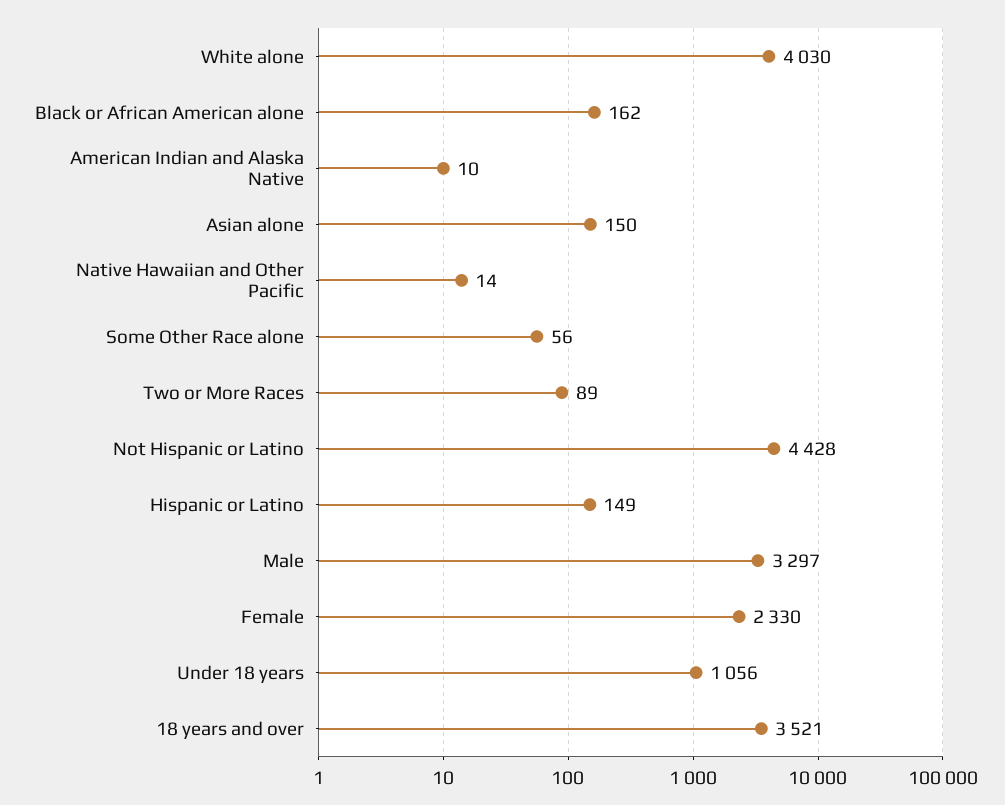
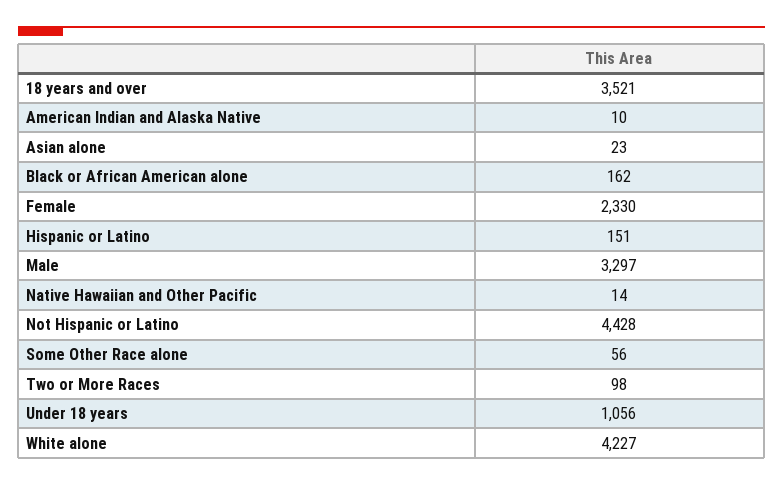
White alone: 4030 -> 4227
Asian alone: 150 -> 23
Two or More Races: 89 -> 98
Hispanic or Latino: 149 -> 151

